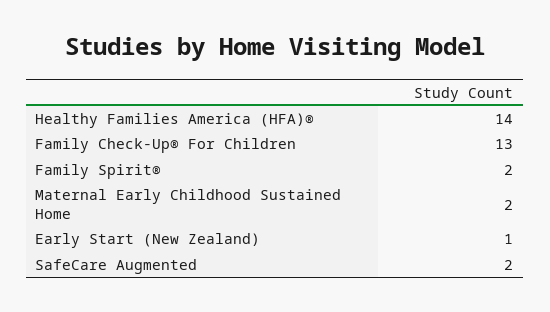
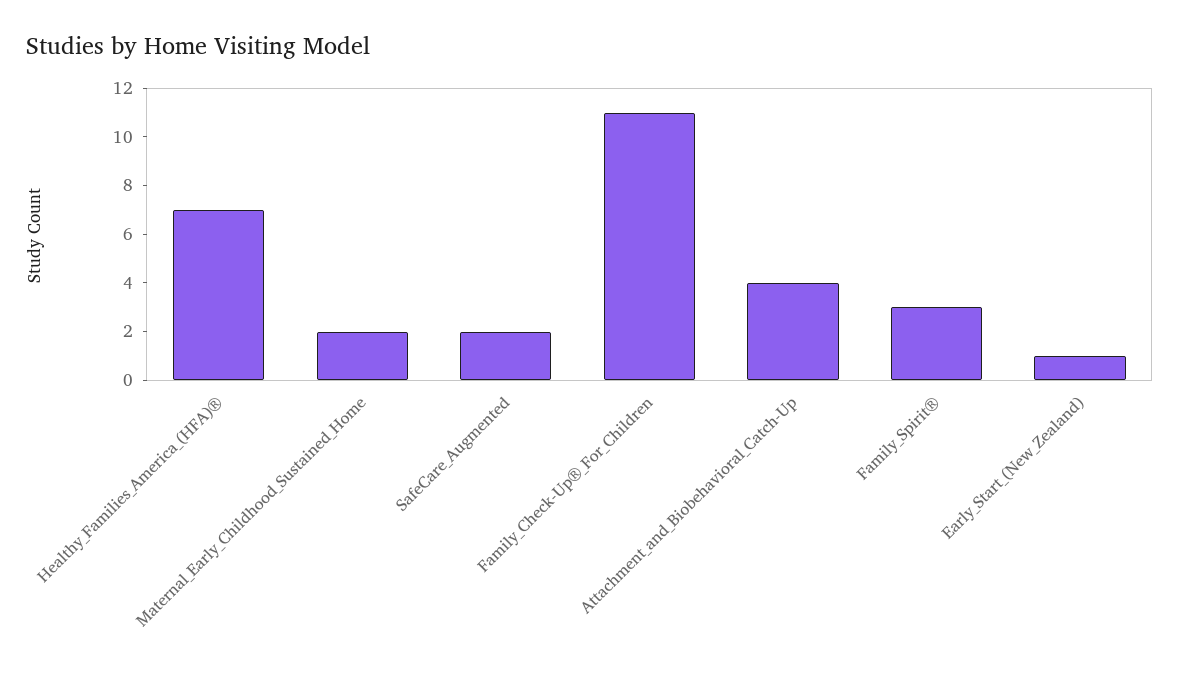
Healthy Families America (HFA)®: 14 -> 7
Family Check-Up® For Children: 13 -> 11
Family Spirit®: 2 -> 3
Attachment_and_Biobehavioral_Catch-Up: none -> 4

